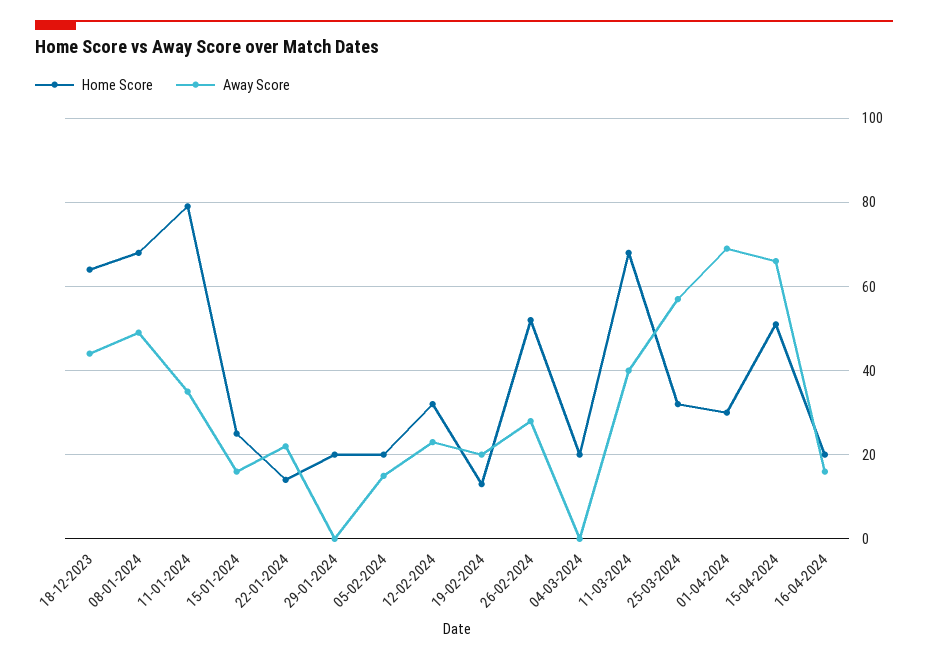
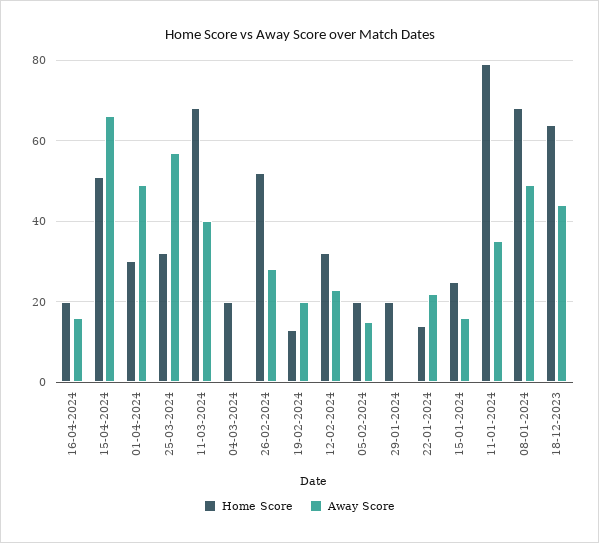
Away Score, 01-04-2024: 70 -> 50

